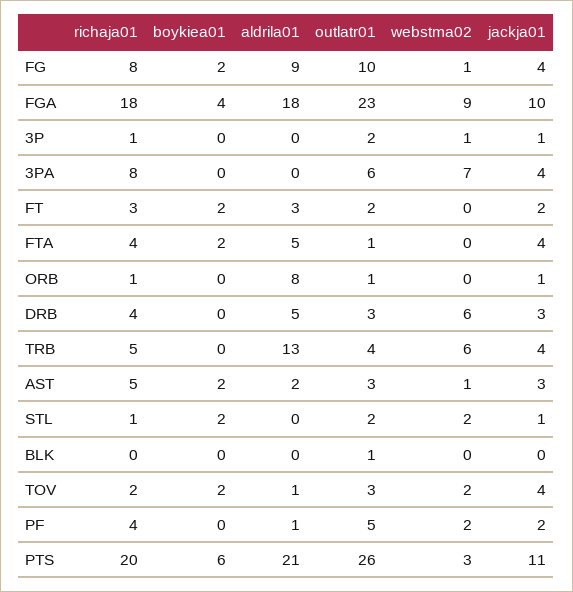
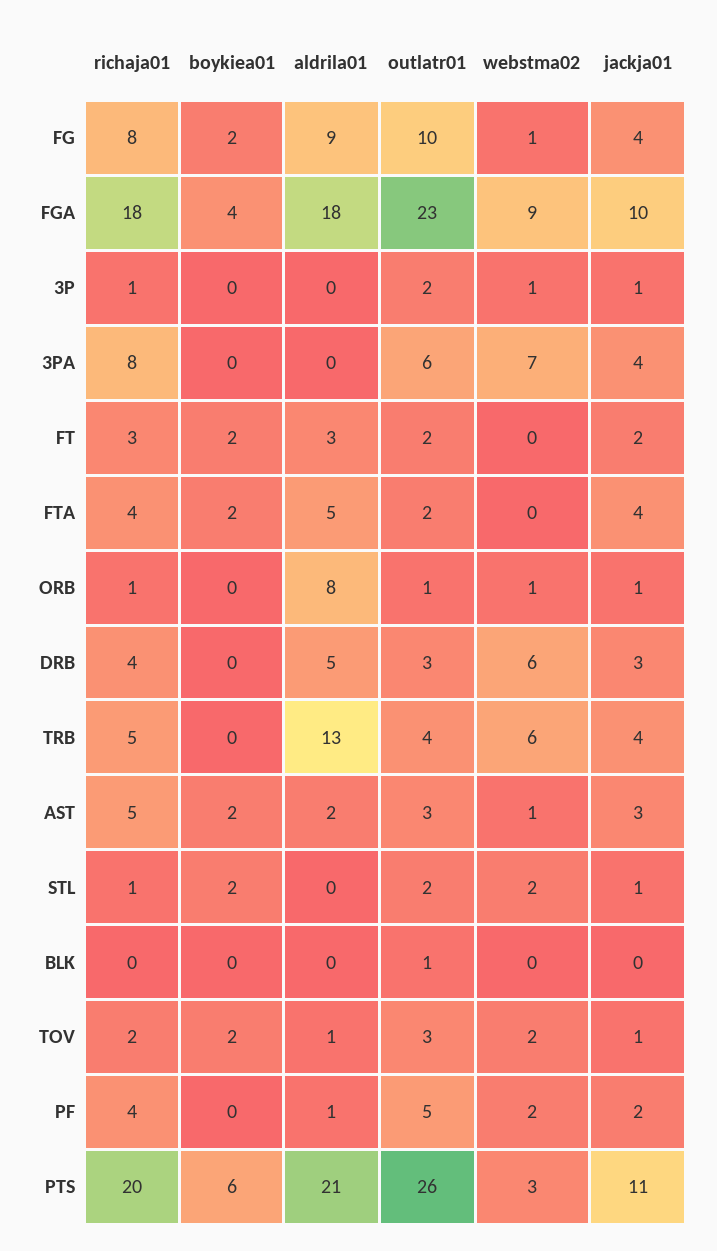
outlatr01, FTA: 1 -> 2
webstma02, ORB: 0 -> 1
jackja01, TOV: 4 -> 1

